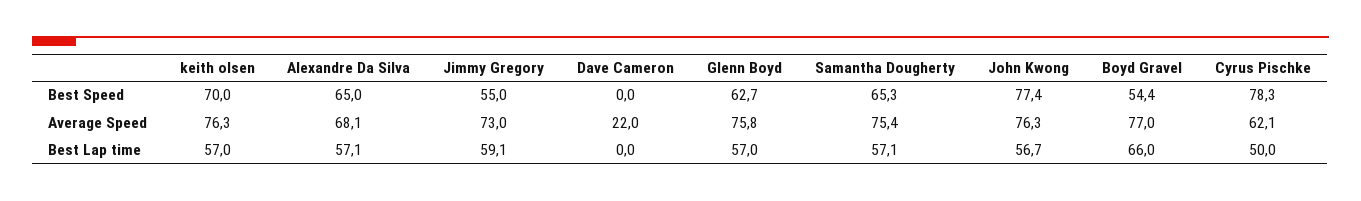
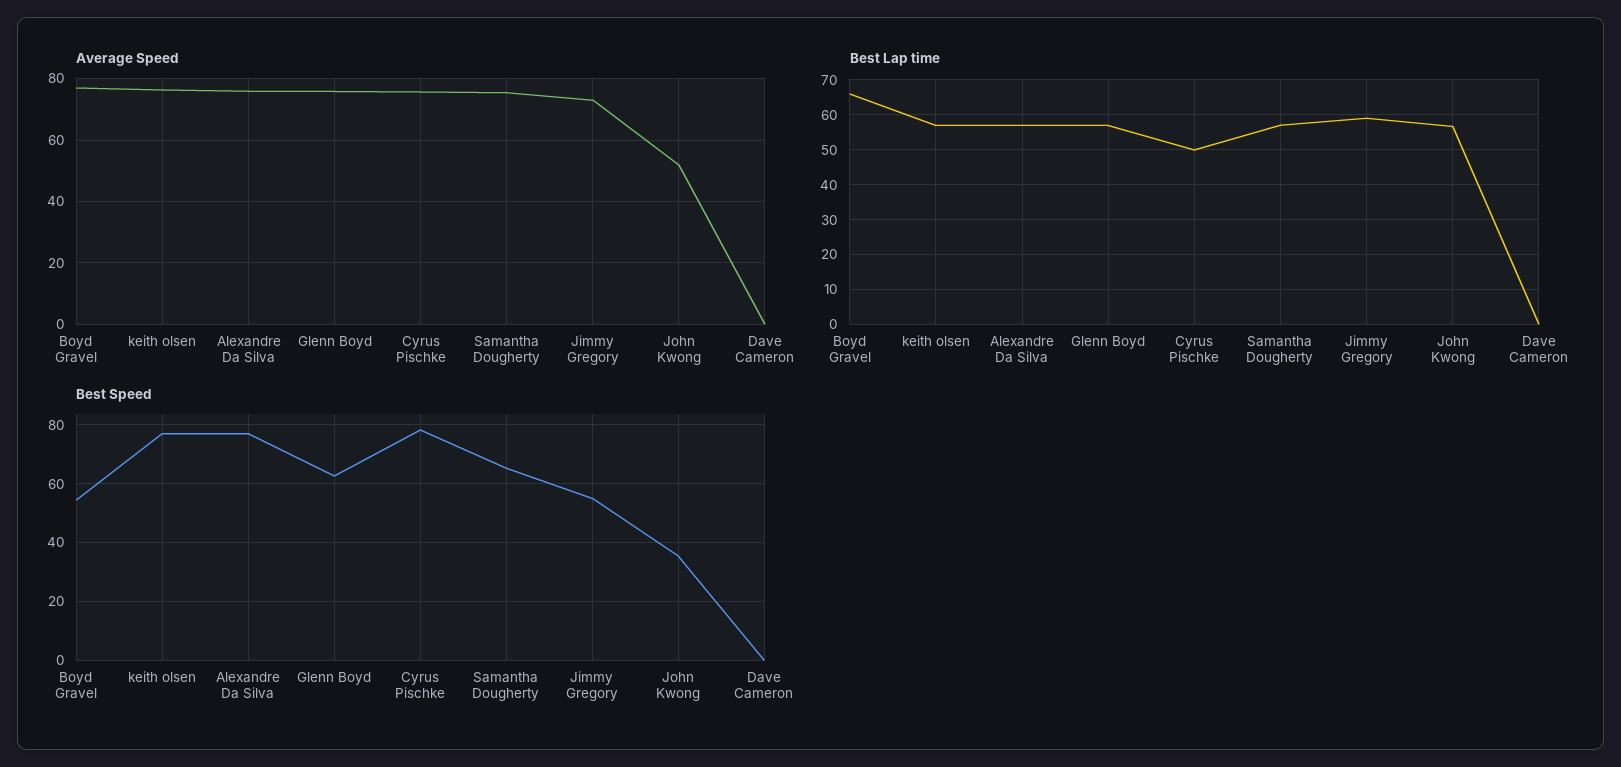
Best Speed, keith olsen: 70 -> 77.5
Best Speed, Alexandre Da Silva: 65 -> 77.5
Best Speed, John Kwong: 77.4 -> 35
Average Speed, Alexandre Da Silva: 68.1 -> 76
Average Speed, Dave Cameron: 22 -> 0
Average Speed, John Kwong: 76.3 -> 52
Average Speed, Cyrus Pischke: 62.1 -> 76

